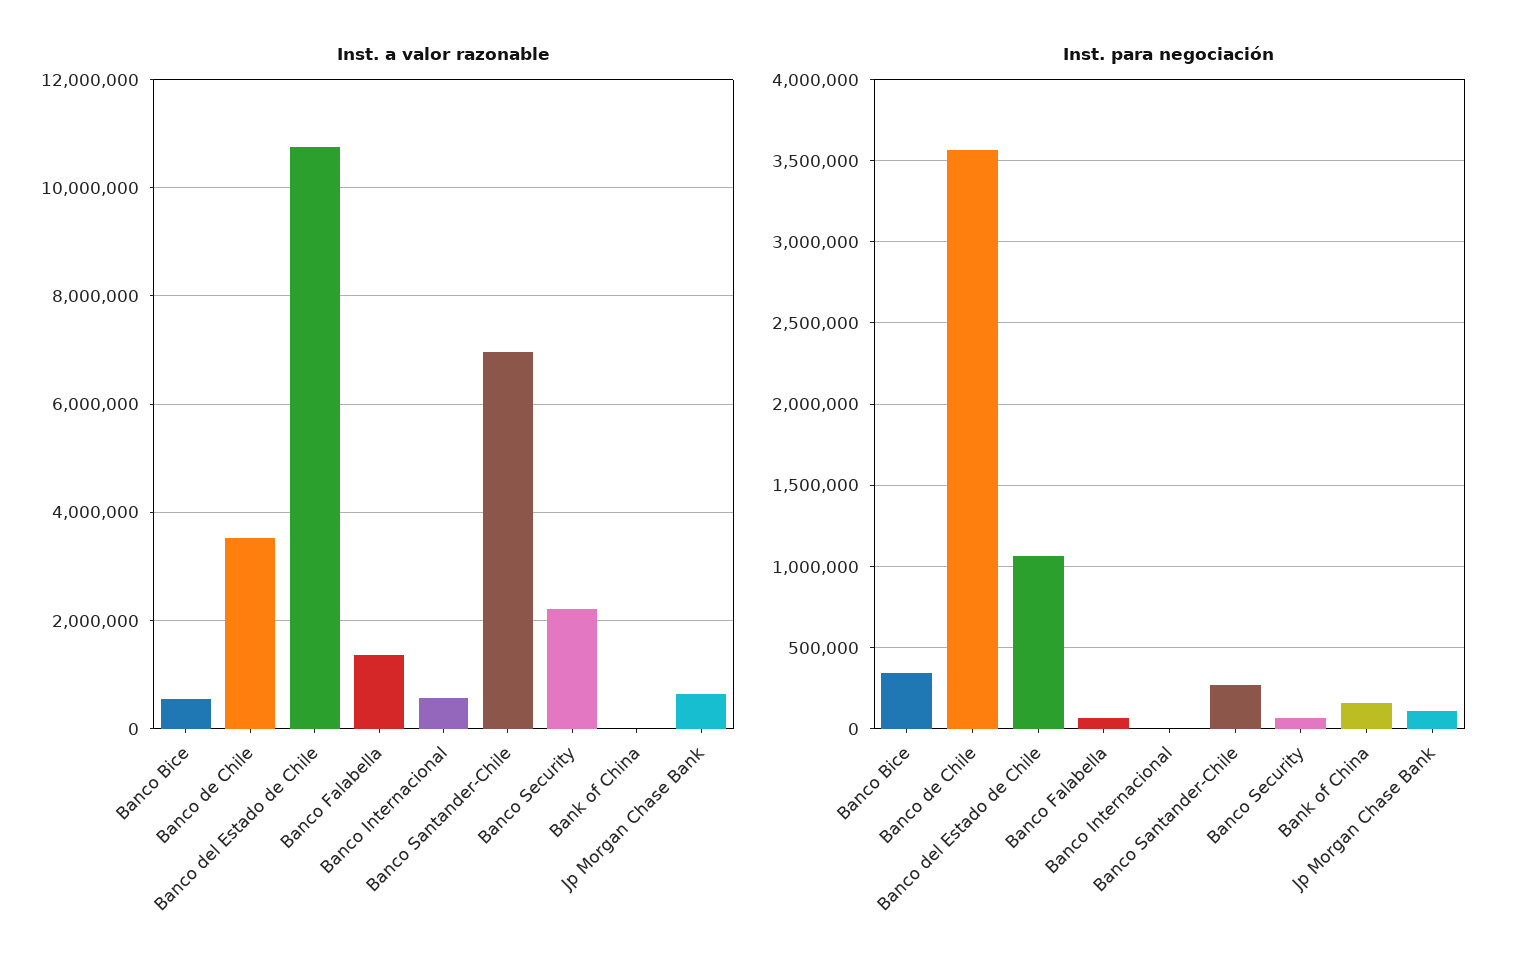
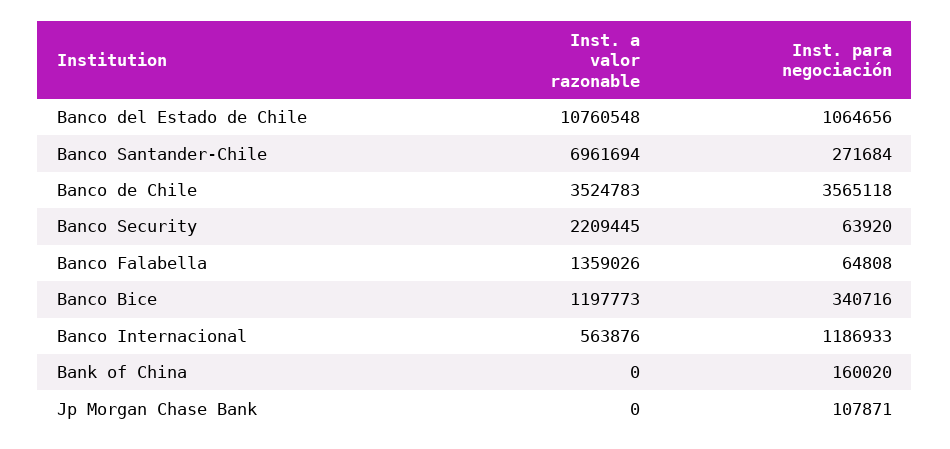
Inst. a valor razonable, Banco Bice: 600000 -> 1197773
Inst. a valor razonable, Jp Morgan Chase Bank: 600000 -> 0
Inst. para negociación, Banco Internacional: 0 -> 1186933

